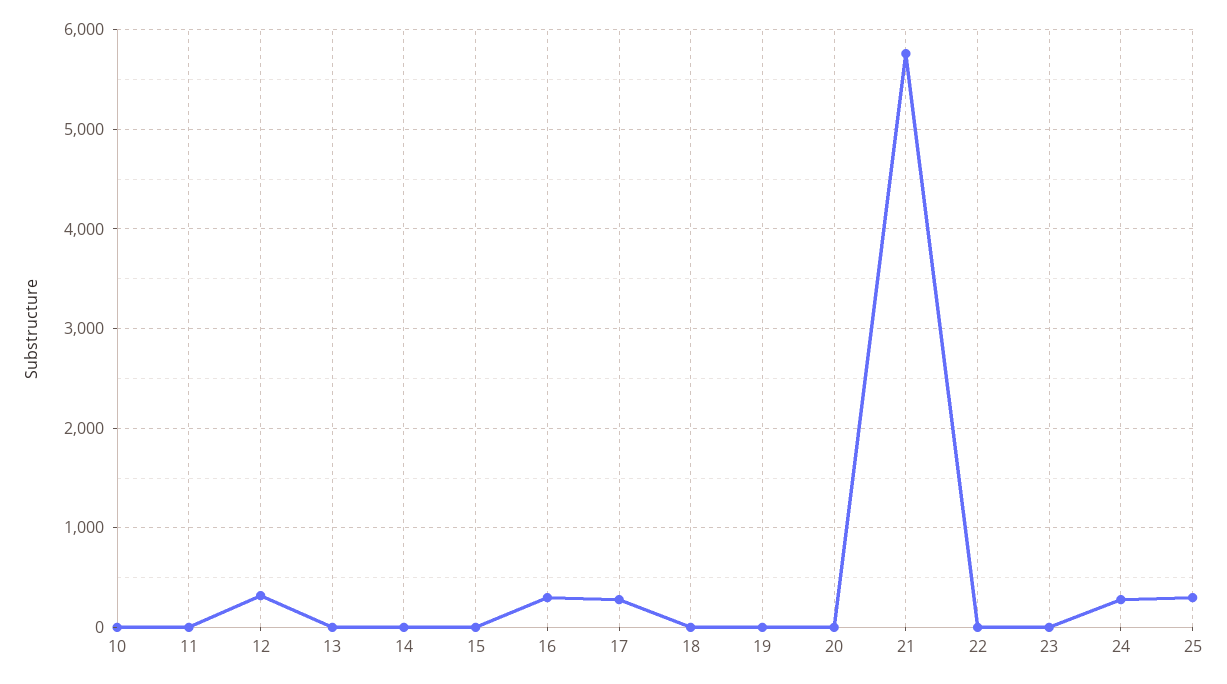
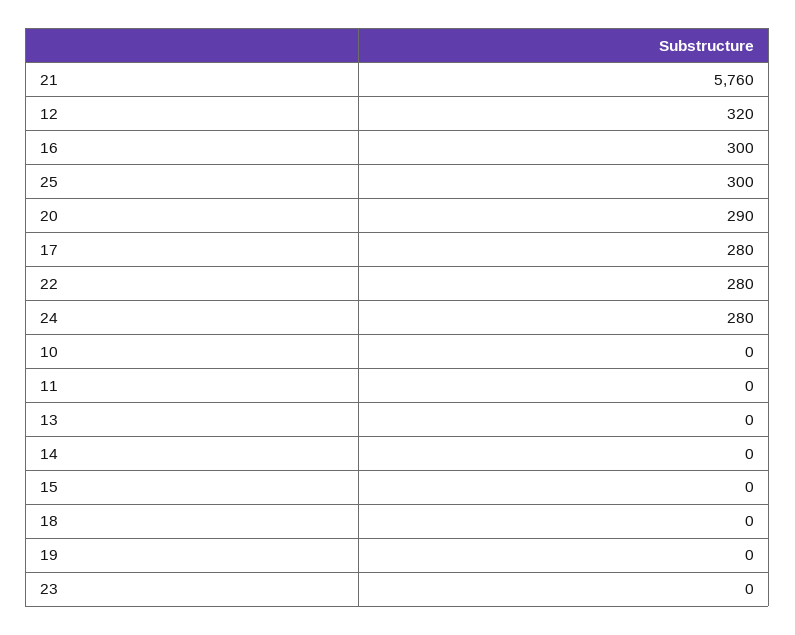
20: 0 -> 290
22: 0 -> 280

